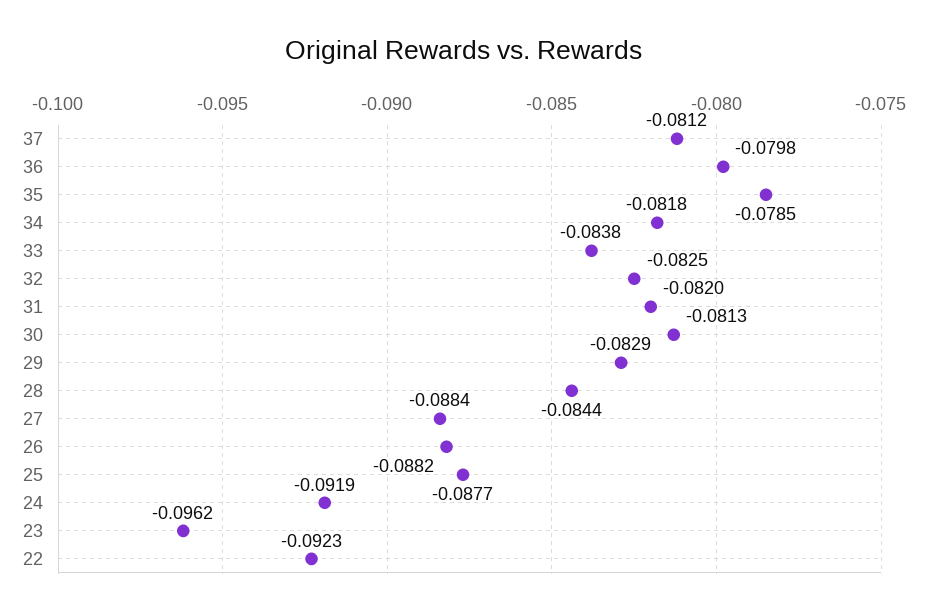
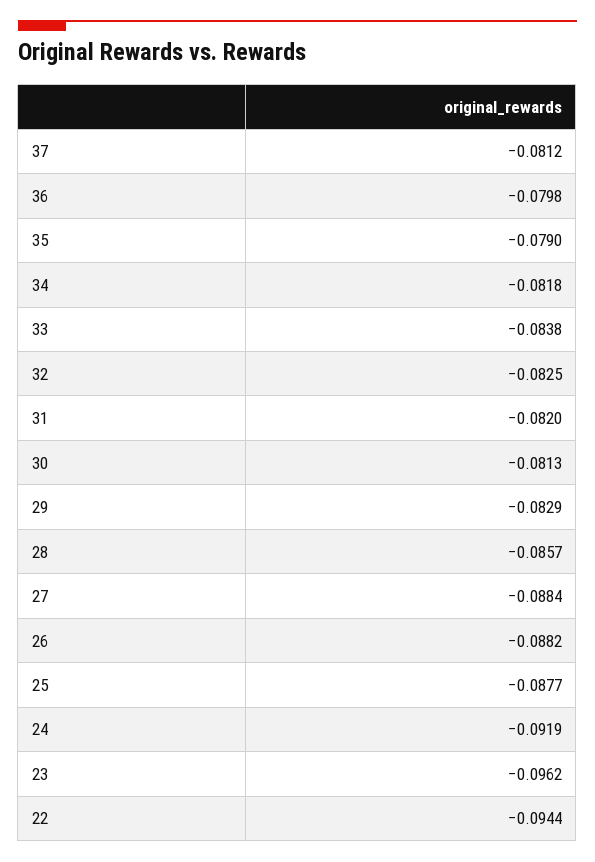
35: -0.0785 -> -0.079
28: -0.0844 -> -0.0857
22: -0.0923 -> -0.0944

